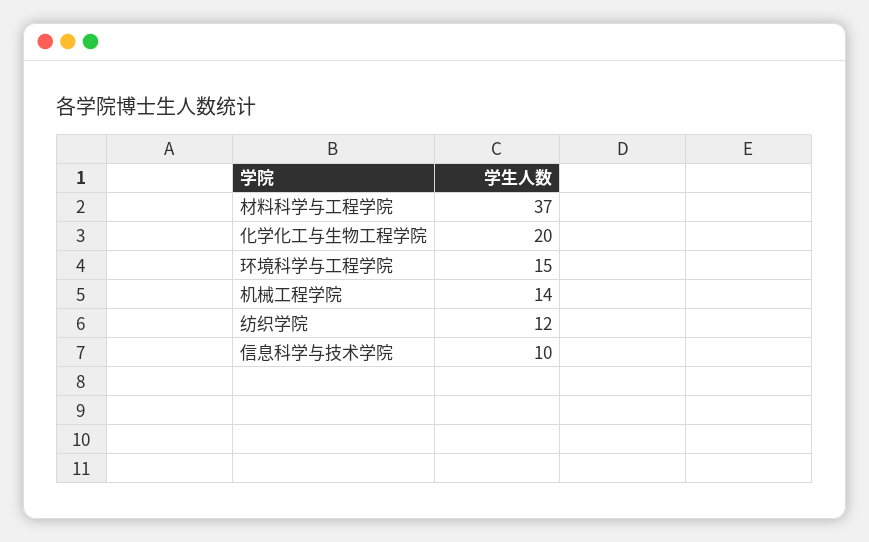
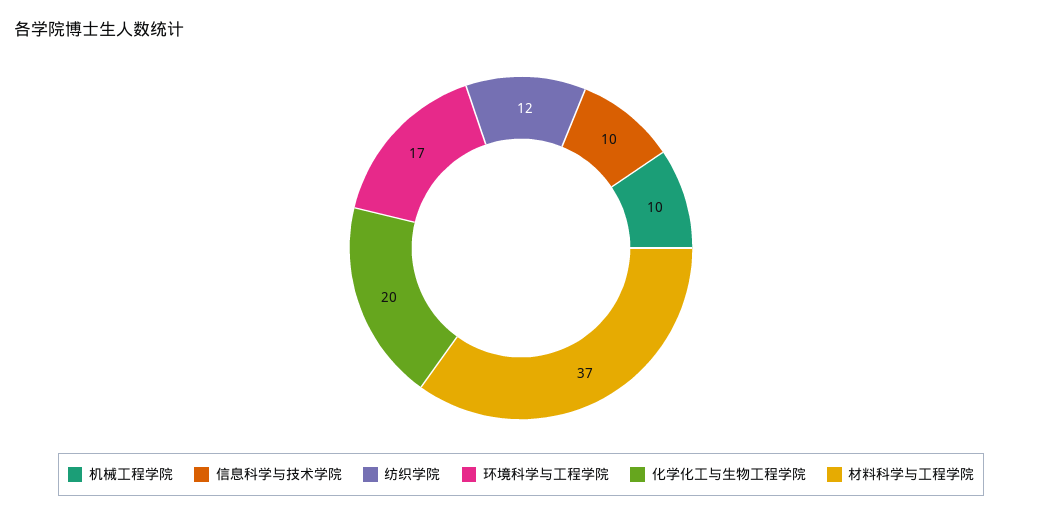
环境科学与工程学院: 15 -> 17
机械工程学院: 14 -> 10

